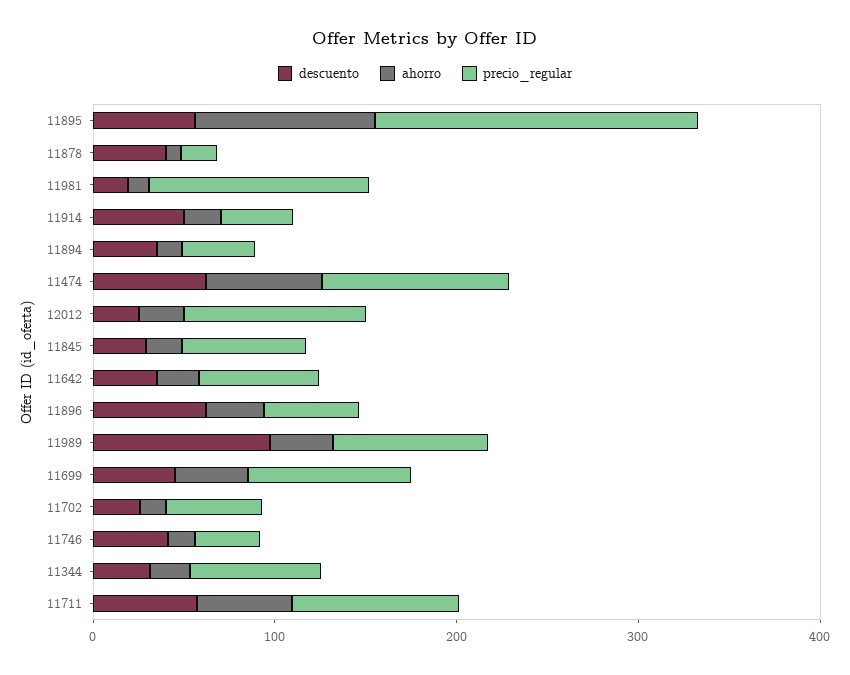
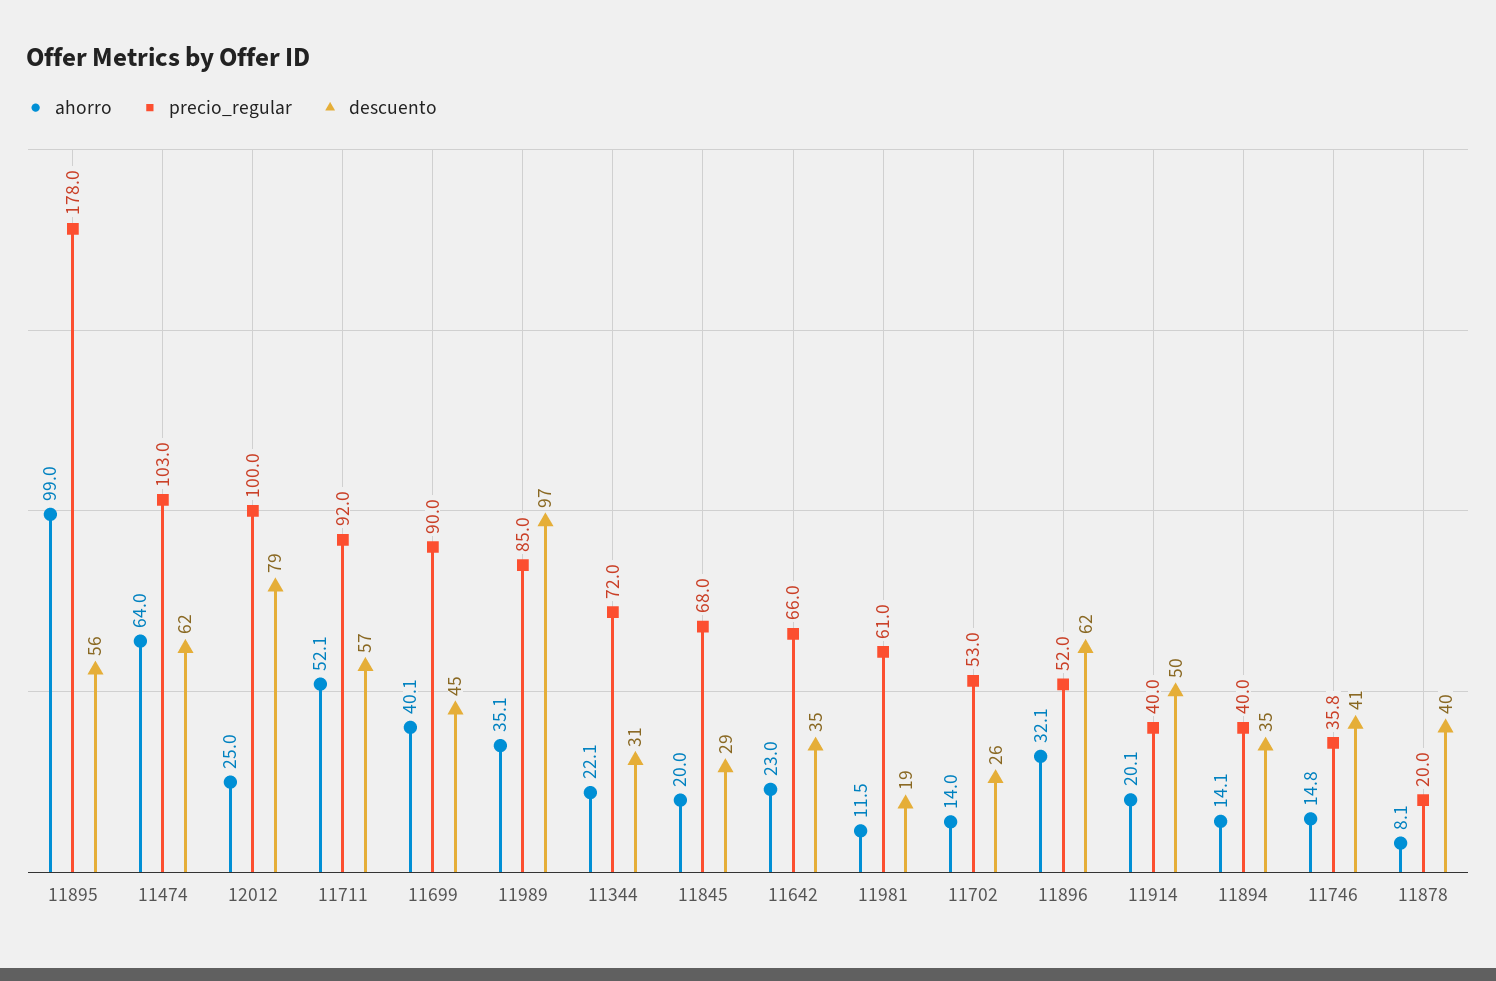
precio_regular, 11981: 120 -> 61
descuento, 12012: 20 -> 79

